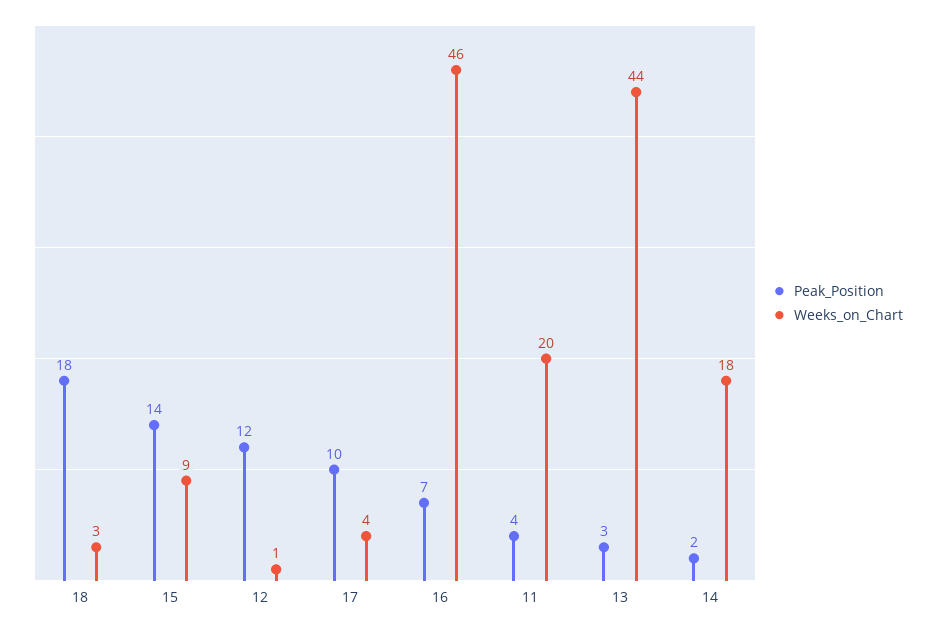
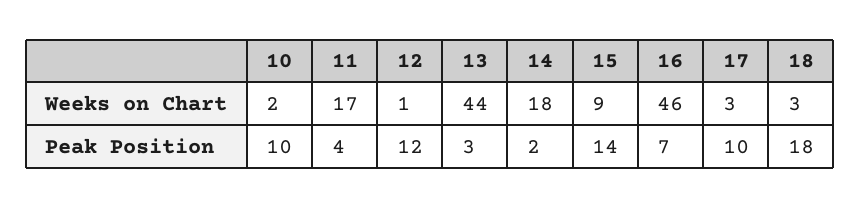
Weeks_on_Chart, 17: 4 -> 3
Weeks_on_Chart, 11: 20 -> 17
Weeks_on_Chart, 10: none -> 2
Peak_Position, 10: none -> 10

